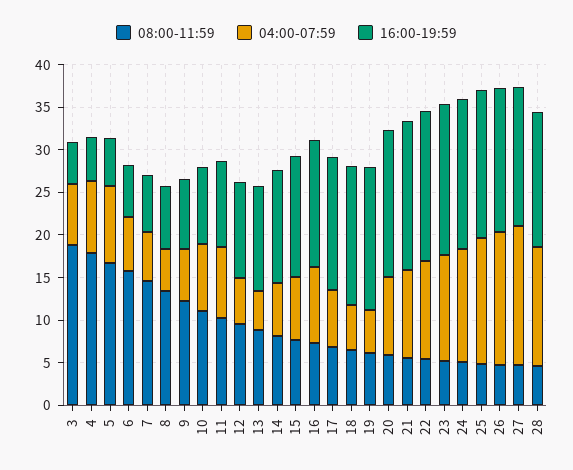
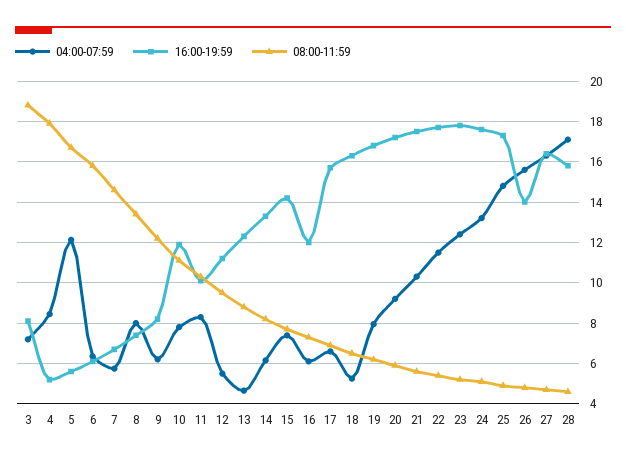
16:00-19:59, 3: 5 -> 8
04:00-07:59, 5: 9 -> 12
04:00-07:59, 8: 5 -> 8
16:00-19:59, 10: 9 -> 12
04:00-07:59, 16: 9 -> 6
16:00-19:59, 16: 15 -> 12
04:00-07:59, 19: 5 -> 8
16:00-19:59, 26: 17 -> 14
04:00-07:59, 28: 14 -> 17

